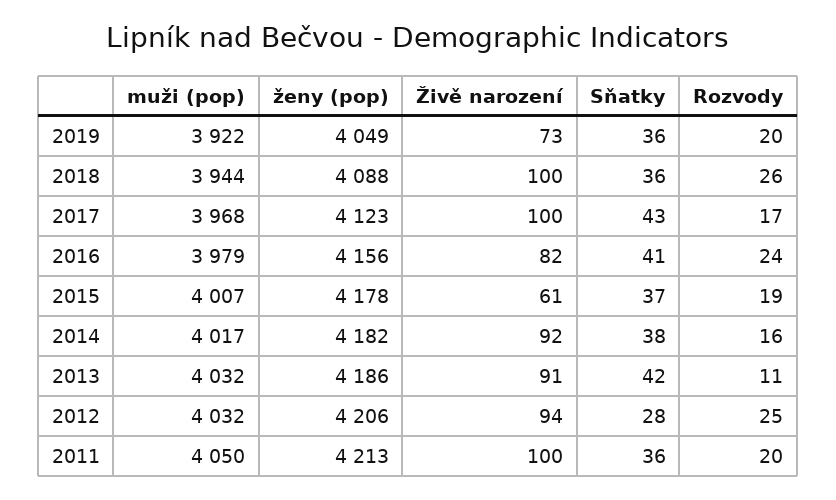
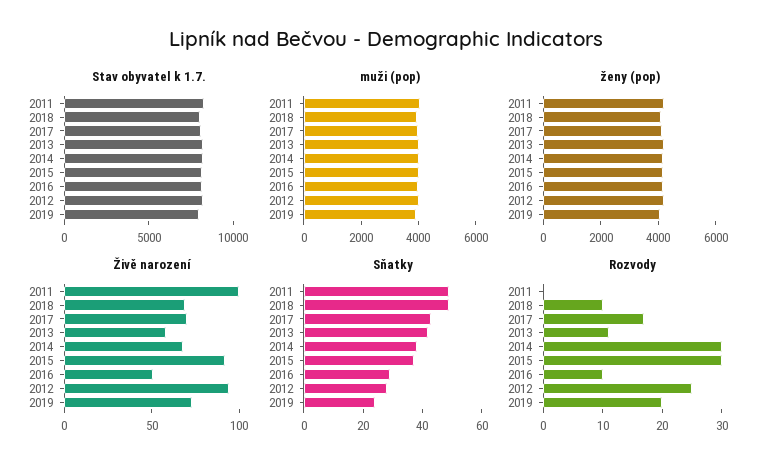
Sňatky, 2019: 36 -> 25
Živě narození, 2018: 100 -> 70
Sňatky, 2018: 36 -> 50
Rozvody, 2018: 26 -> 10
Živě narození, 2017: 100 -> 70
Živě narození, 2016: 82 -> 50
Sňatky, 2016: 41 -> 30
Rozvody, 2016: 24 -> 10
Živě narození, 2015: 61 -> 90
Rozvody, 2015: 19 -> 30
Živě narození, 2014: 92 -> 70
Rozvody, 2014: 16 -> 30
Živě narození, 2013: 91 -> 60
Sňatky, 2011: 36 -> 50
Rozvody, 2011: 20 -> 0
Stav obyvatel k 1.7., 2011: none -> 8000
Stav obyvatel k 1.7., 2018: none -> 8000
Stav obyvatel k 1.7., 2017: none -> 8000
Stav obyvatel k 1.7., 2013: none -> 8000
Stav obyvatel k 1.7., 2014: none -> 8000
Stav obyvatel k 1.7., 2015: none -> 8000
Stav obyvatel k 1.7., 2016: none -> 8000
Stav obyvatel k 1.7., 2012: none -> 8000
Stav obyvatel k 1.7., 2019: none -> 8000

